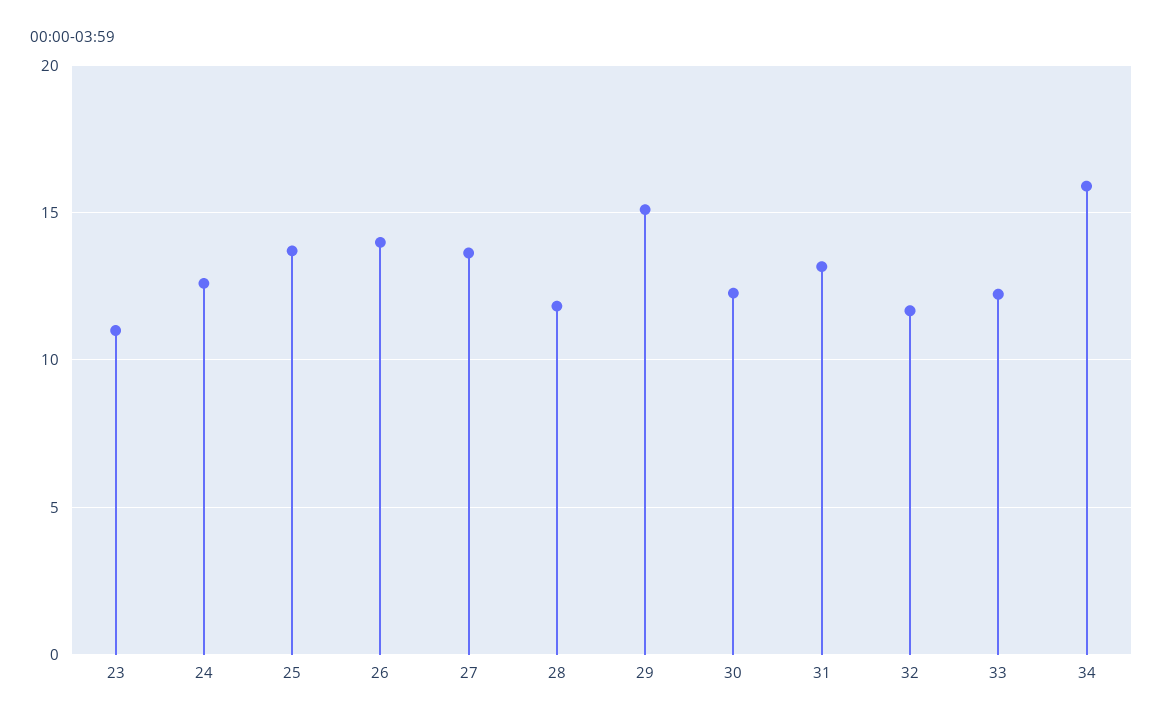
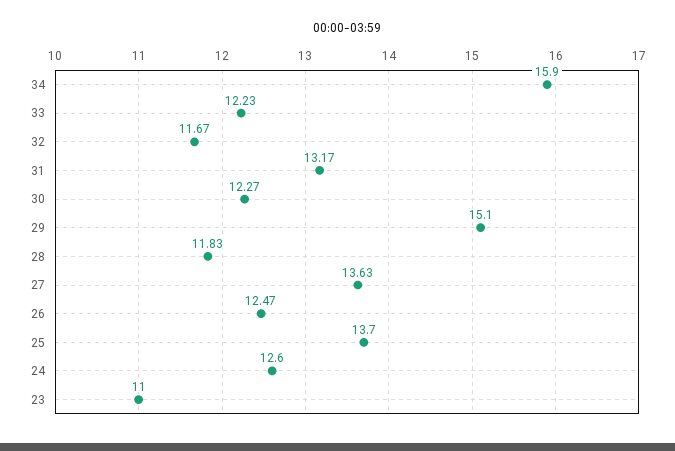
26: 14 -> 12.47

